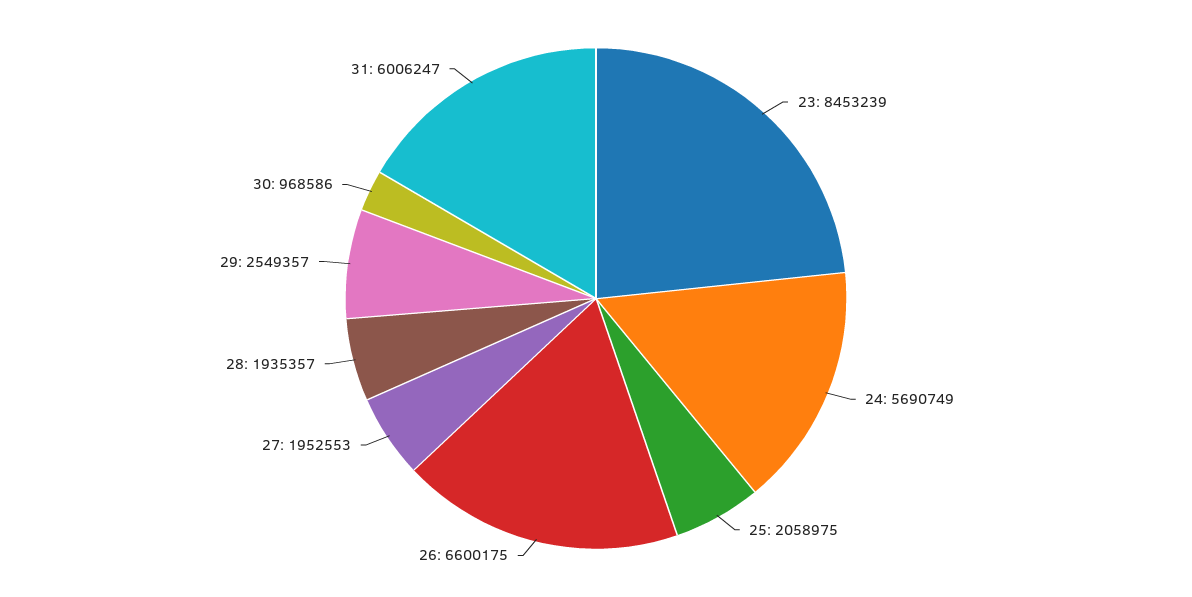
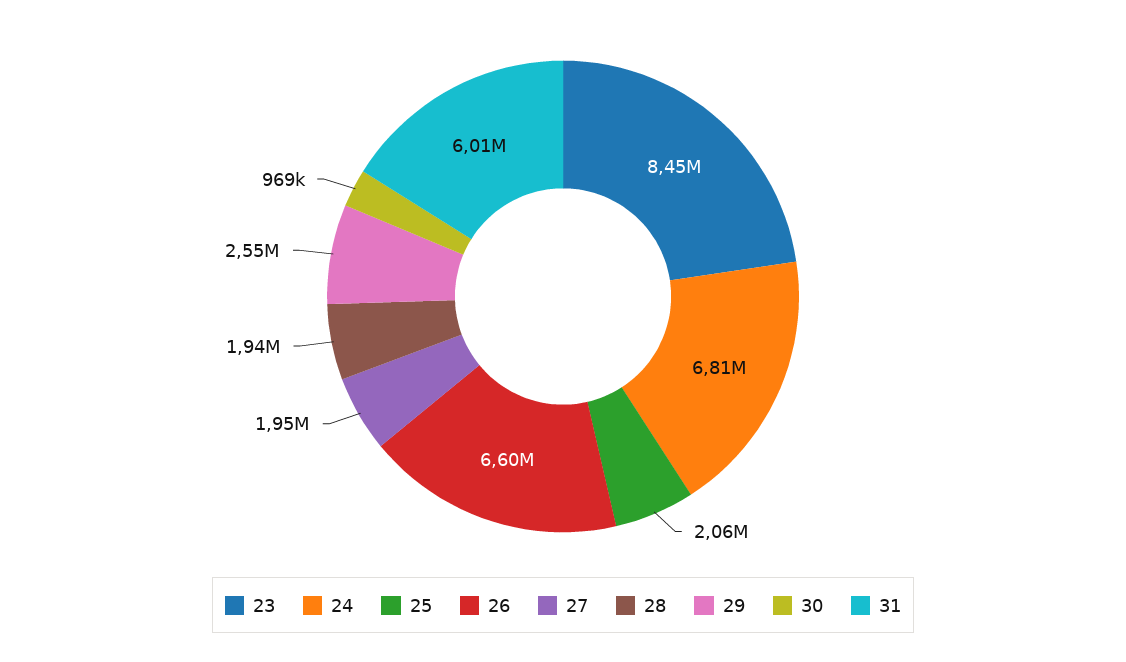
24: 5690749 -> 6810000

